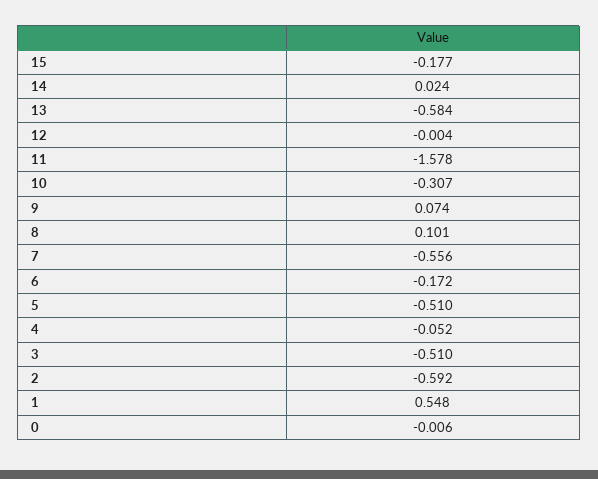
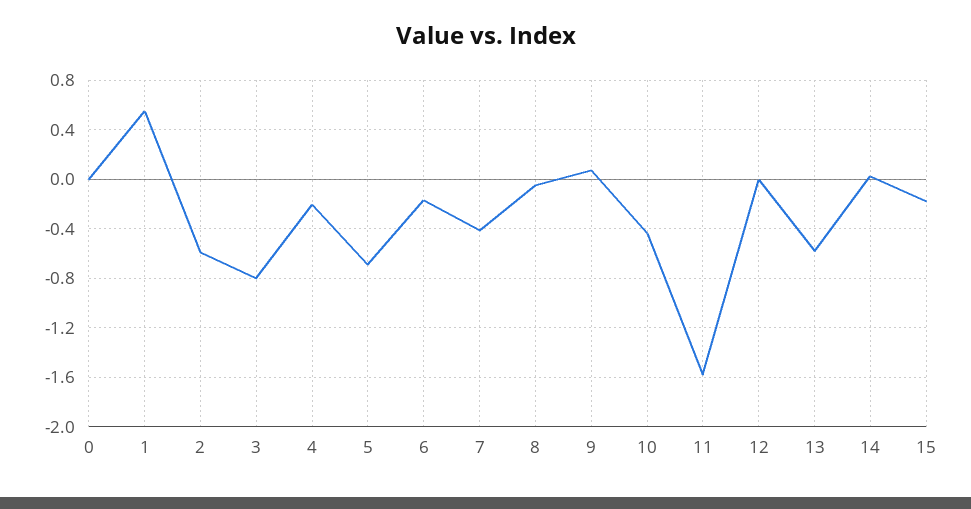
10: -0.307 -> -0.45
8: 0.101 -> -0.05
7: -0.556 -> -0.4
5: -0.51 -> -0.7
4: -0.052 -> -0.2
3: -0.51 -> -0.8

